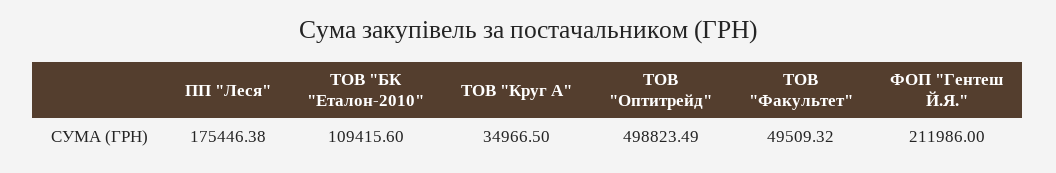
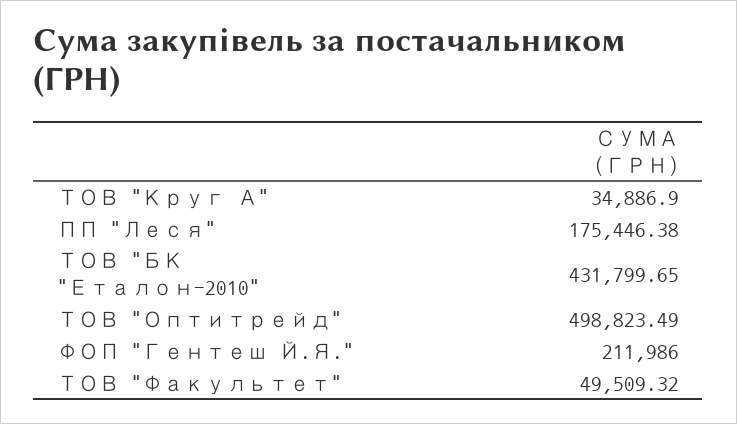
ТОВ "БК "Еталон-2010": 109415.6 -> 431799.65
ТОВ "Круг А": 34966.5 -> 34886.9

